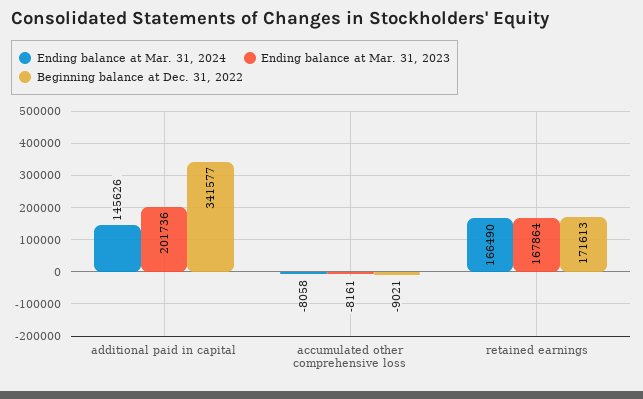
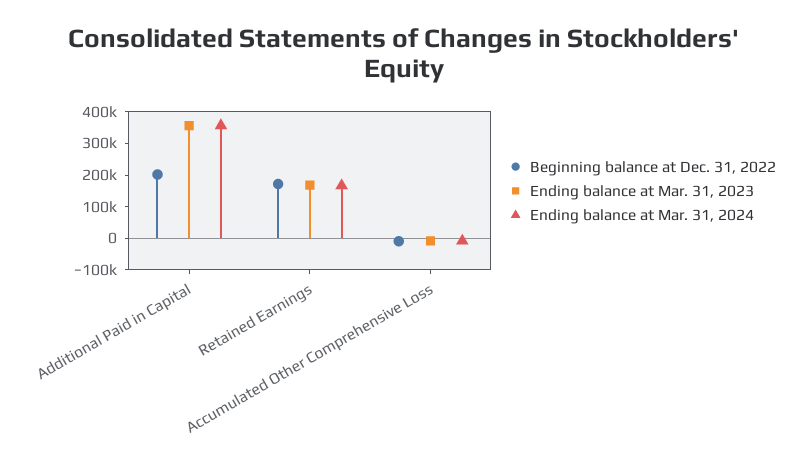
Ending balance at Mar. 31, 2024, additional paid in capital: 145626 -> 350000
Ending balance at Mar. 31, 2023, additional paid in capital: 201736 -> 350000
Beginning balance at Dec. 31, 2022, additional paid in capital: 341577 -> 200000

